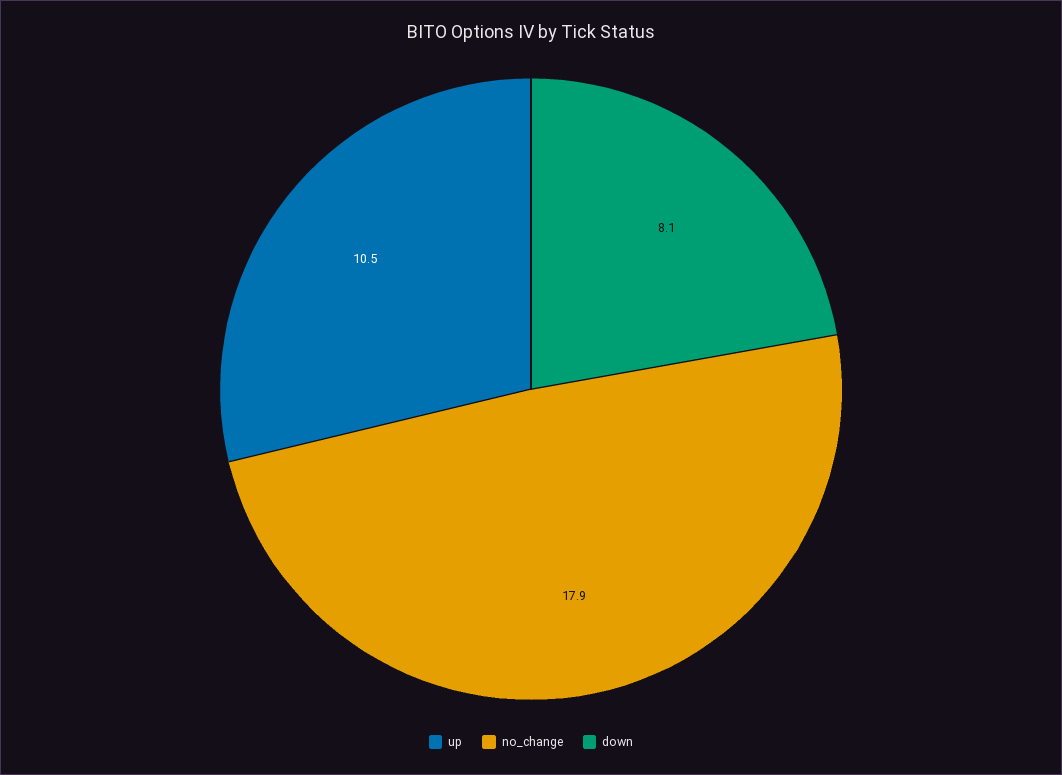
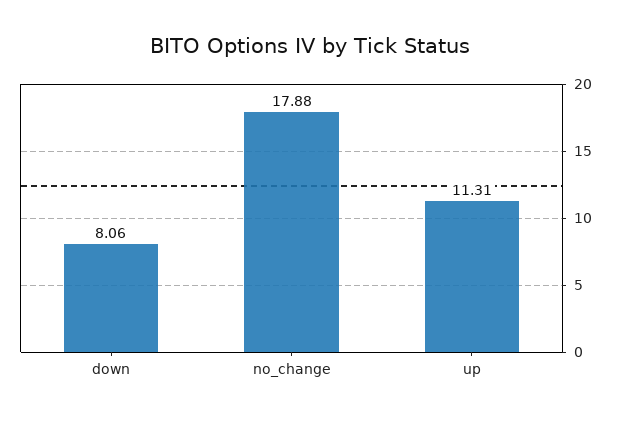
up: 10.5 -> 11.31

